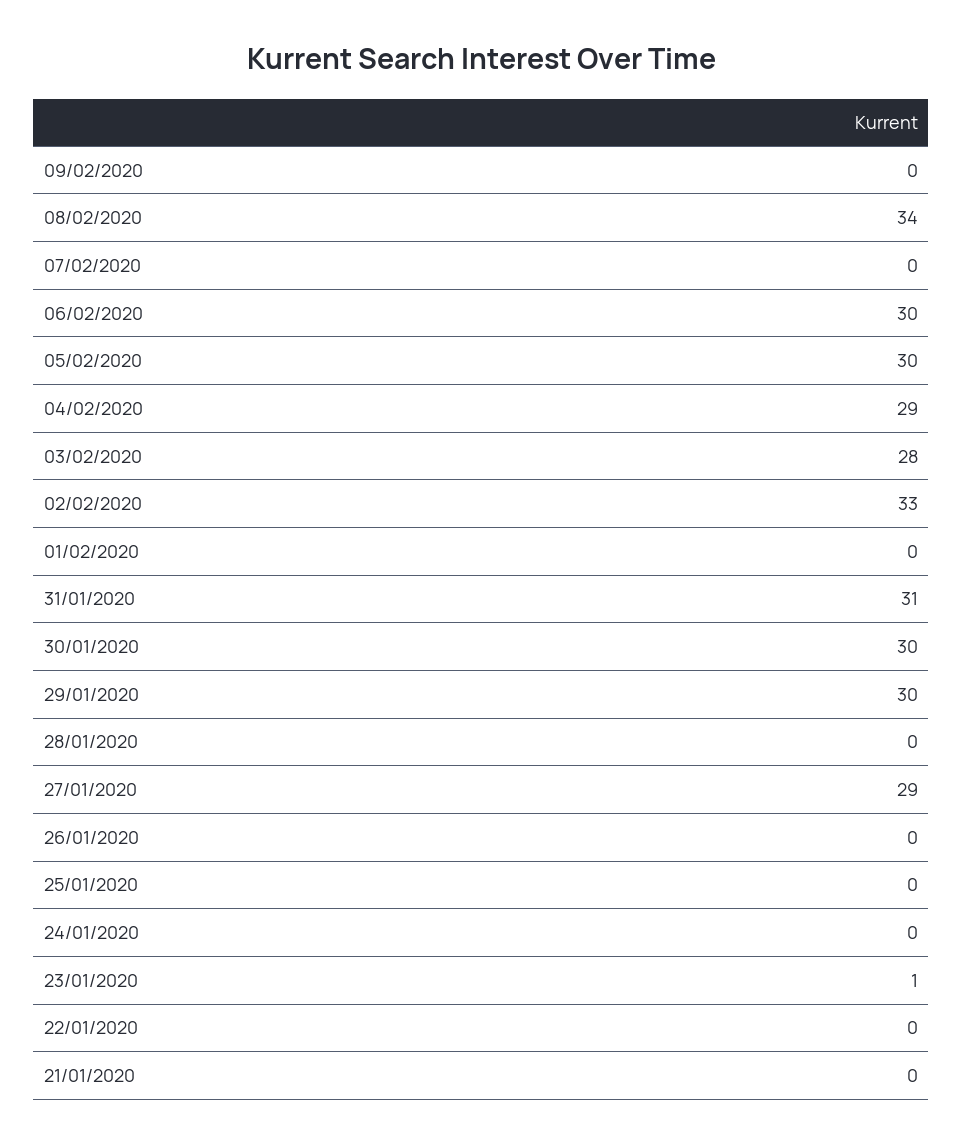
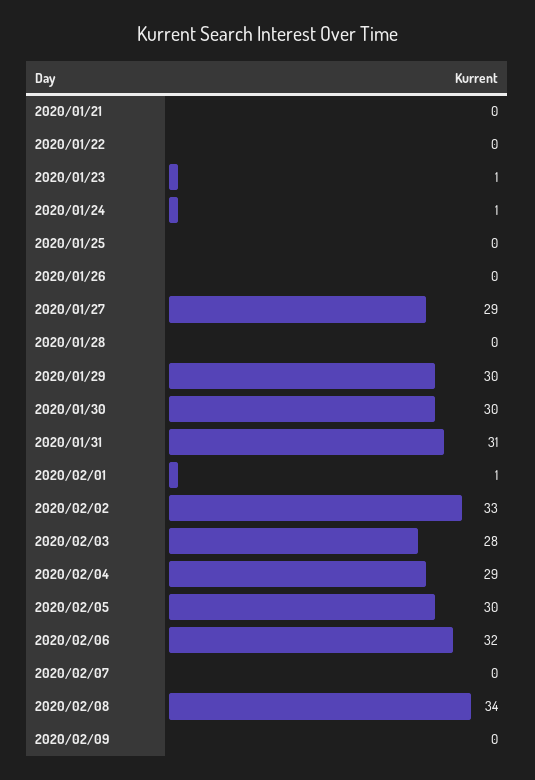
06/02/2020: 30 -> 32
01/02/2020: 0 -> 1
24/01/2020: 0 -> 1

